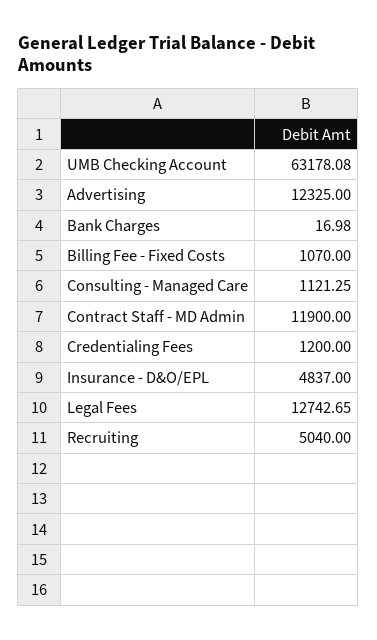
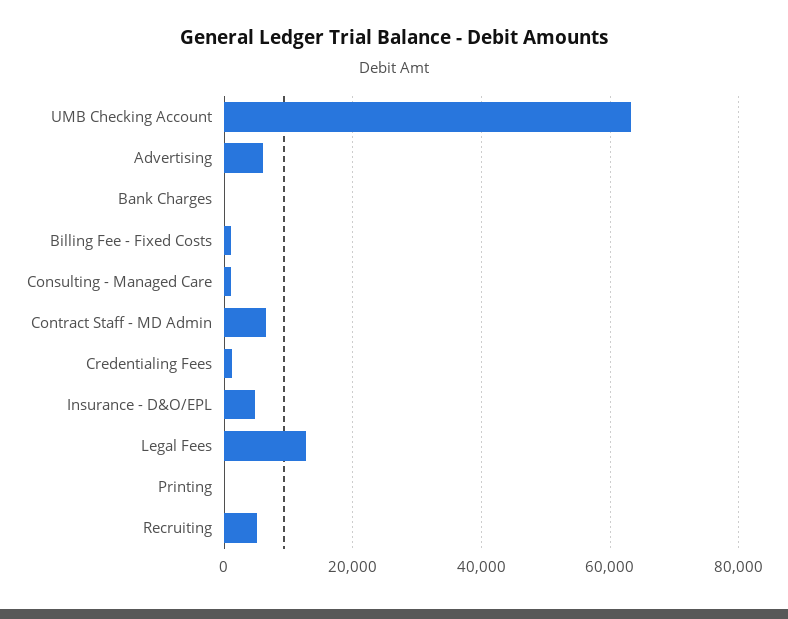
Advertising: 12325 -> 6000
Contract Staff - MD Admin: 11900 -> 6000
Printing: none -> 0

